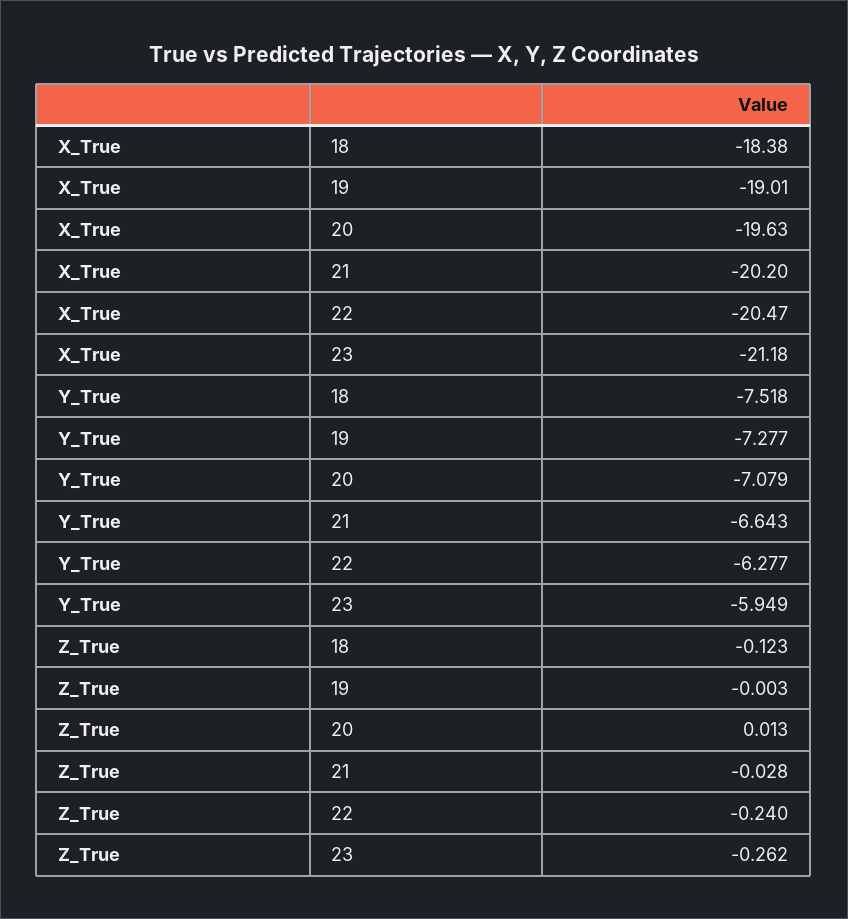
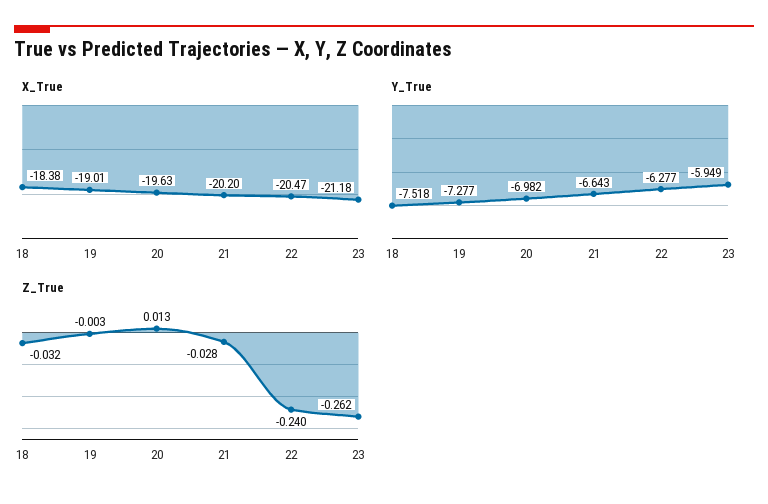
Y_True, 20: -7.079 -> -6.982
Z_True, 18: -0.123 -> -0.032

